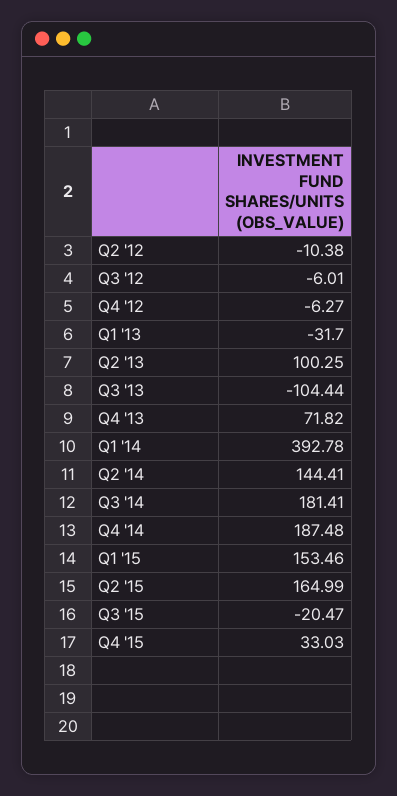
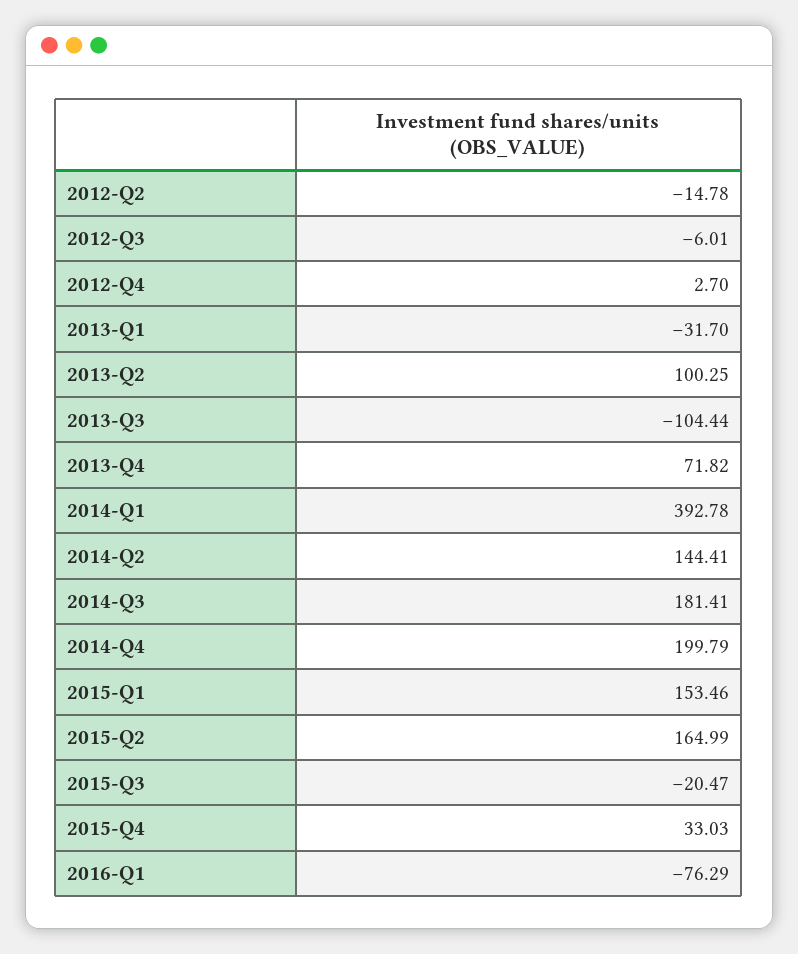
Q2 '12: -10.38 -> -14.78
Q4 '12: -6.27 -> 2.7
Q4 '14: 187.48 -> 199.79
2016-Q1: none -> -76.29

